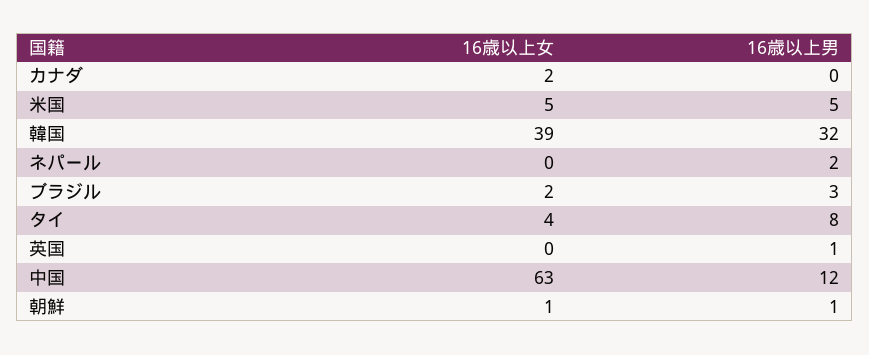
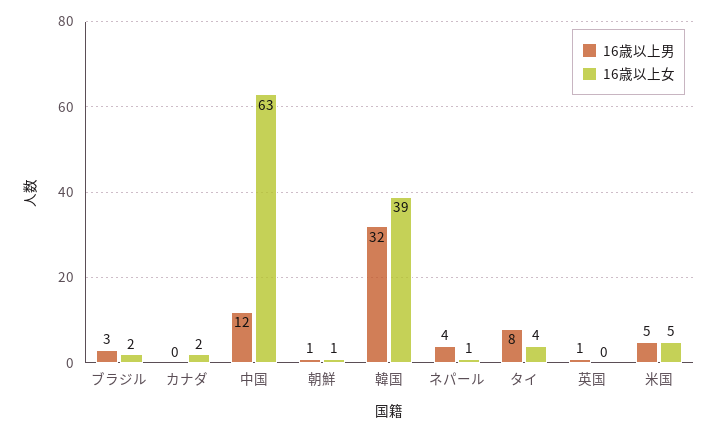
16歳以上女, ネパール: 0 -> 1
16歳以上男, ネパール: 2 -> 4

